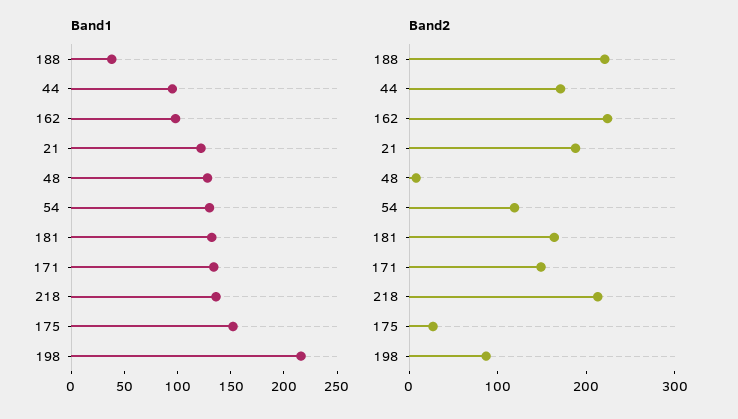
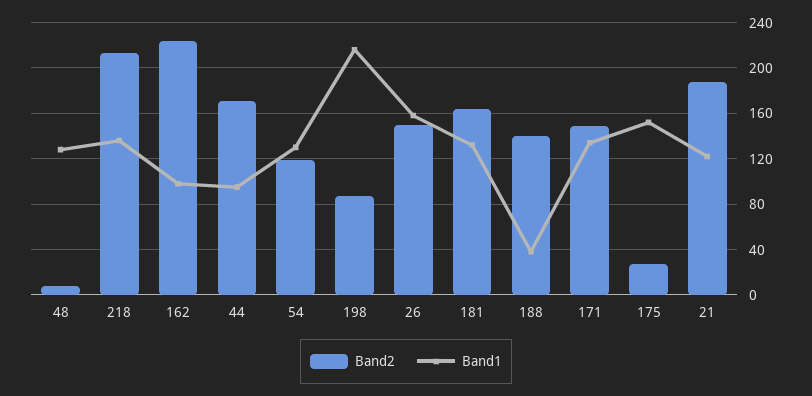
Band2, 188: 220 -> 140
Band2, 26: none -> 150
Band1, 26: none -> 160

